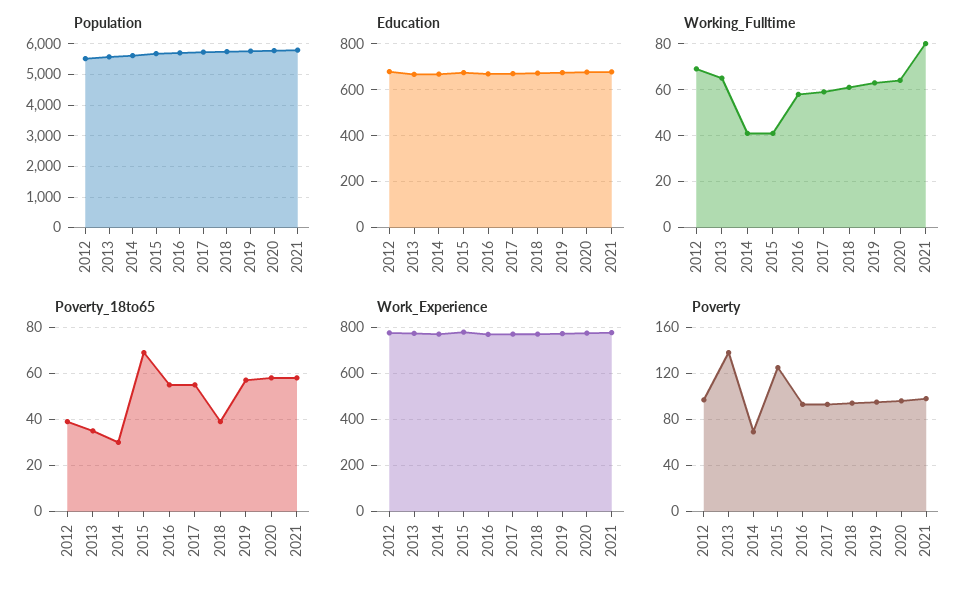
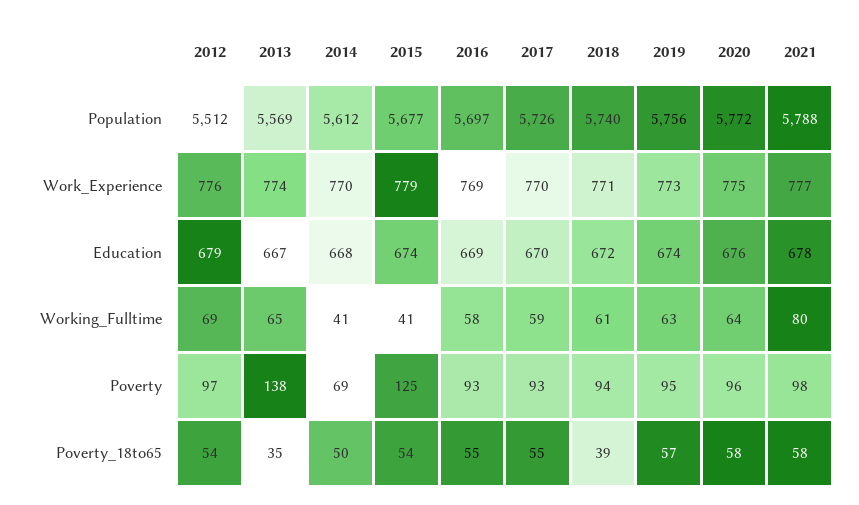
Poverty_18to65, 2012: 40 -> 54
Poverty_18to65, 2014: 30 -> 50
Poverty_18to65, 2015: 70 -> 54

